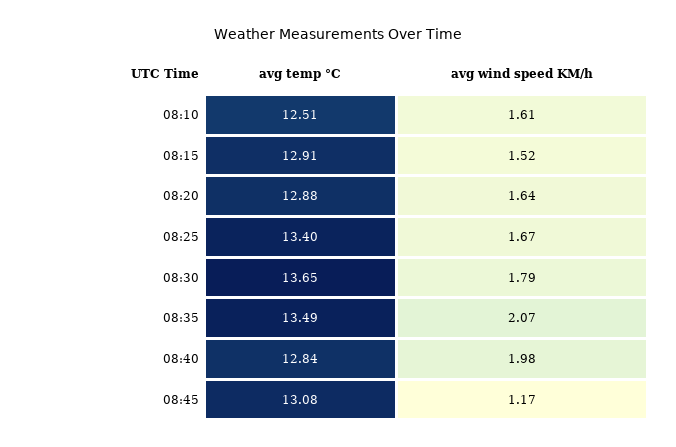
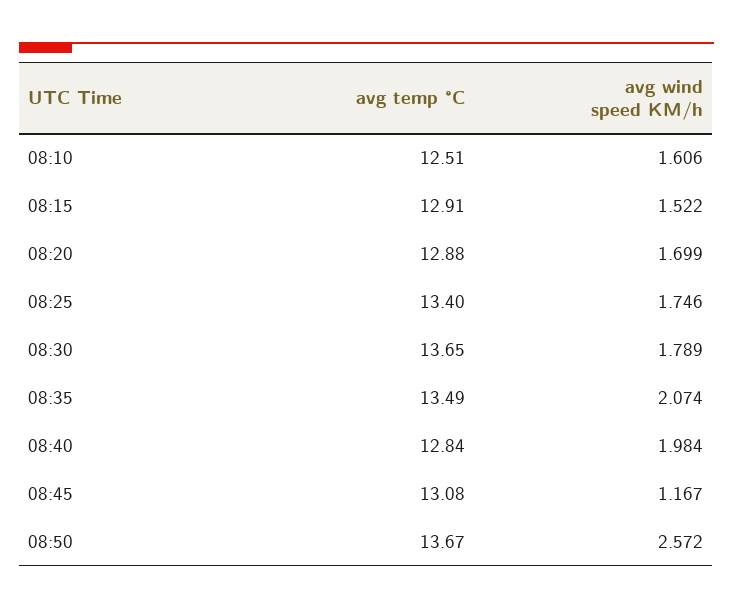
avg wind speed KM/h, 08:20: 1.64 -> 1.699
avg wind speed KM/h, 08:25: 1.67 -> 1.746
avg temp °C, 08:50: none -> 13.67
avg wind speed KM/h, 08:50: none -> 2.572

